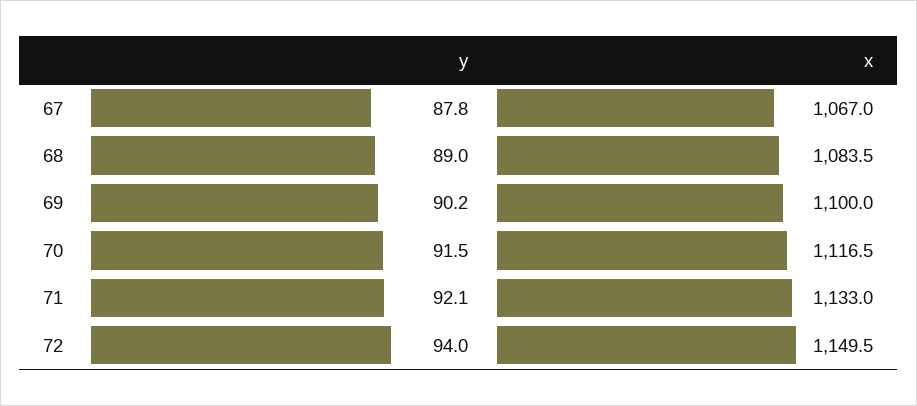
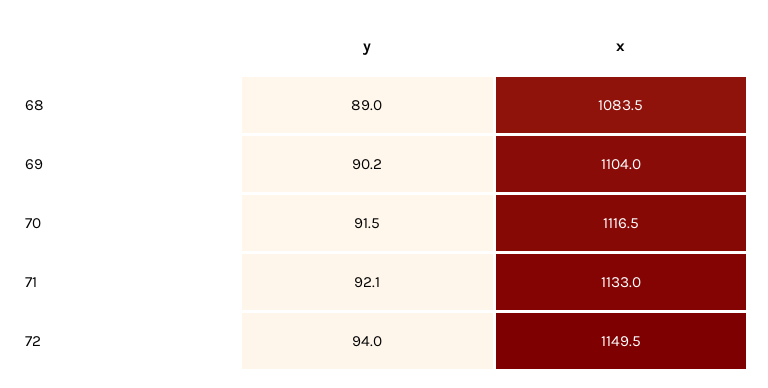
y, 67: 87.8 -> none
x, 67: 1067 -> none
x, 69: 1100 -> 1104

